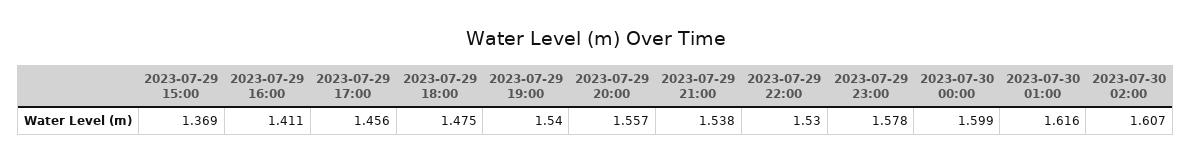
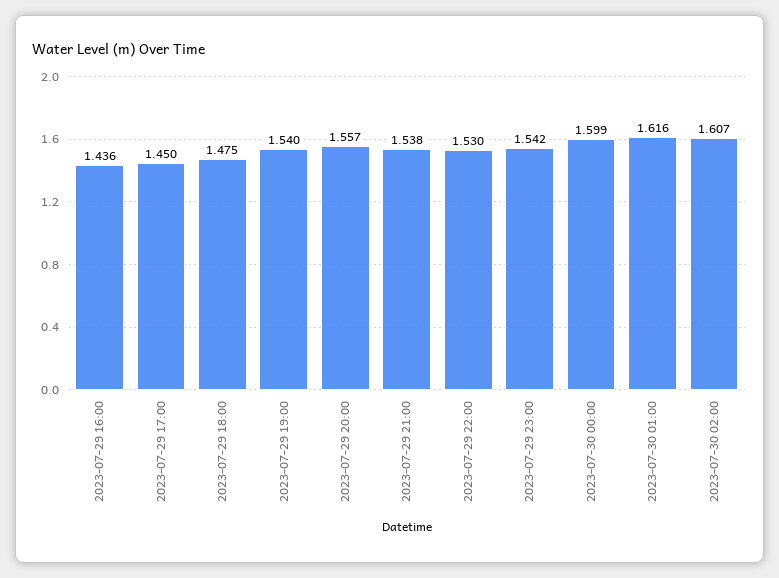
2023-07-29 15:00: 1.369 -> none
2023-07-29 16:00: 1.411 -> 1.436
2023-07-29 17:00: 1.456 -> 1.45
2023-07-29 23:00: 1.578 -> 1.542

